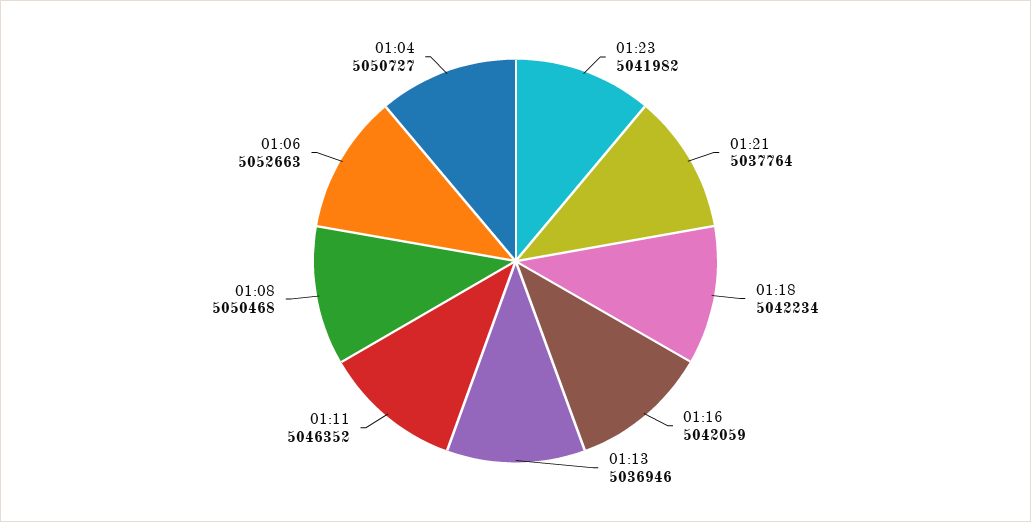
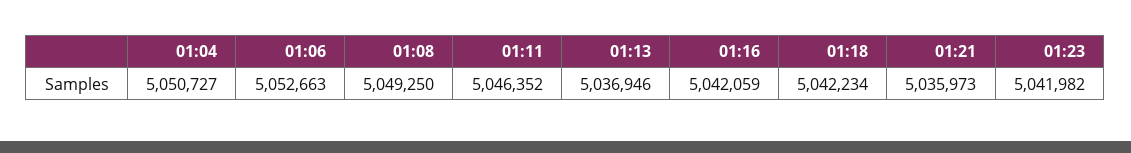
01:21: 5037764 -> 5035973
01:08: 5050468 -> 5049250

